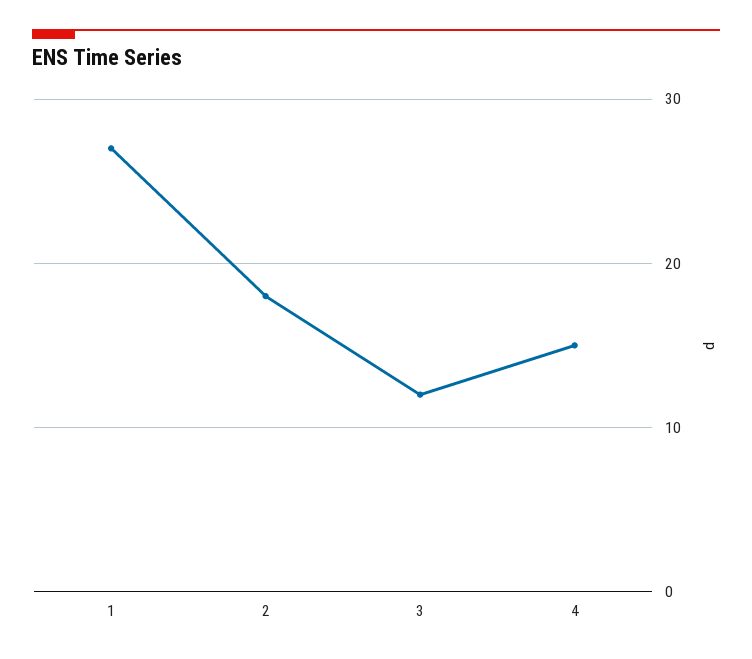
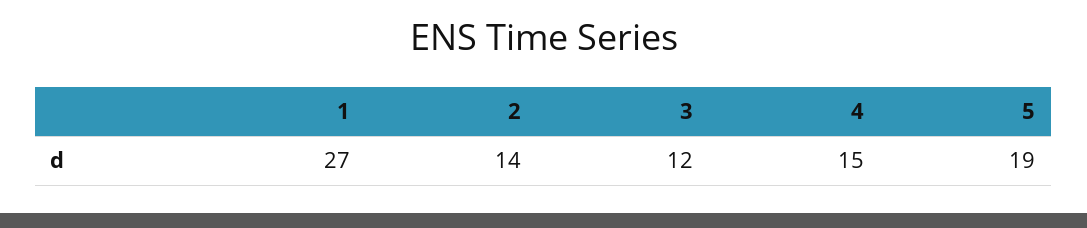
2: 18 -> 14
5: none -> 19

